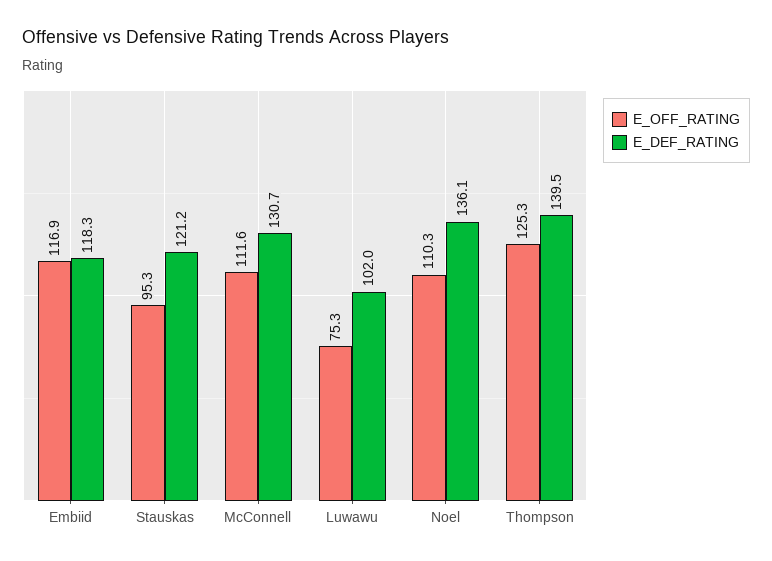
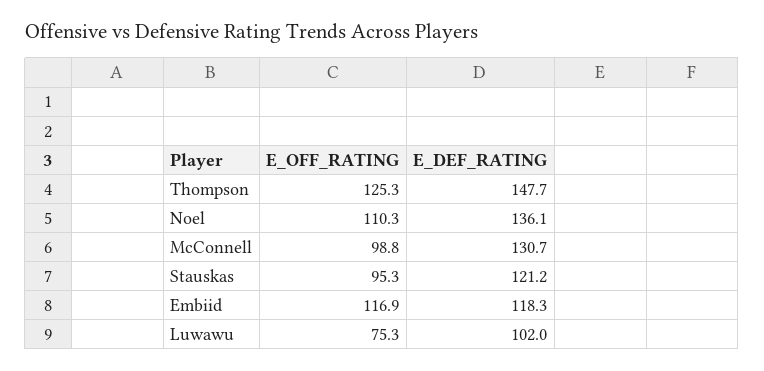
E_OFF_RATING, McConnell: 111.6 -> 98.8
E_DEF_RATING, Thompson: 139.5 -> 147.7

